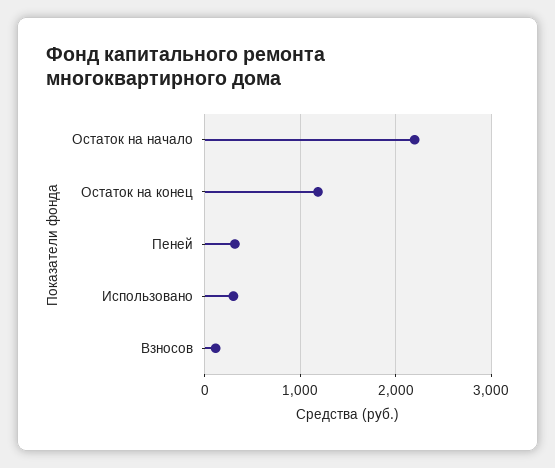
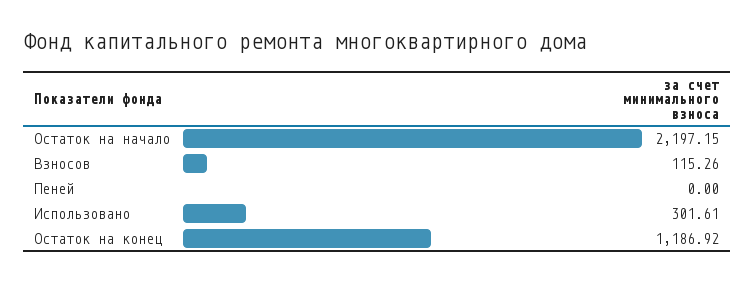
Пеней: 300 -> 0

